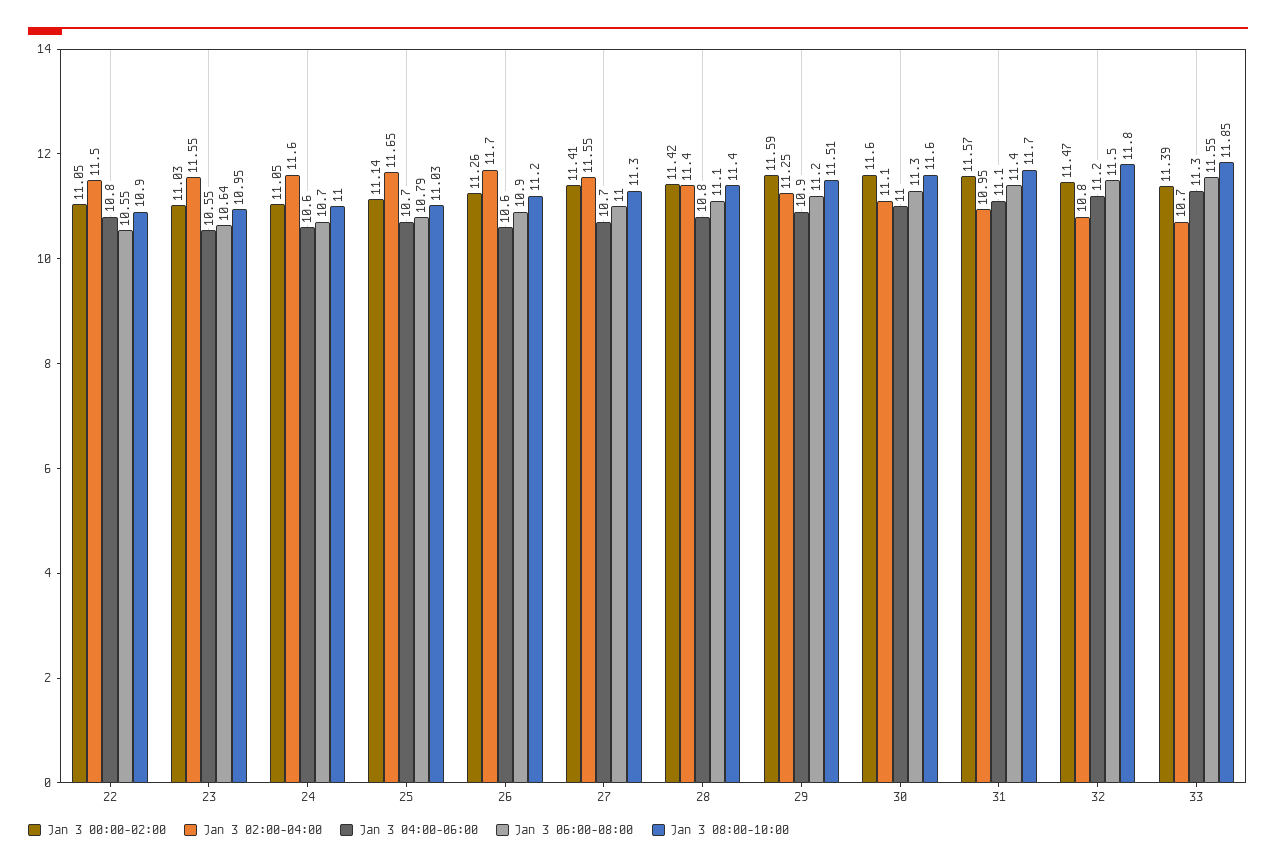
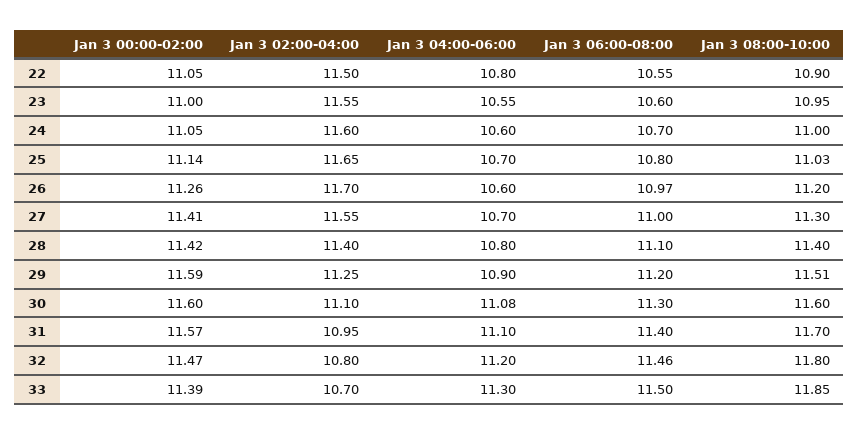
Jan 3 00:00-02:00, 23: 11.03 -> 11
Jan 3 06:00-08:00, 23: 10.64 -> 10.6
Jan 3 06:00-08:00, 25: 10.79 -> 10.8
Jan 3 06:00-08:00, 26: 10.9 -> 10.97
Jan 3 04:00-06:00, 30: 11 -> 11.08
Jan 3 06:00-08:00, 32: 11.5 -> 11.46
Jan 3 06:00-08:00, 33: 11.55 -> 11.5

